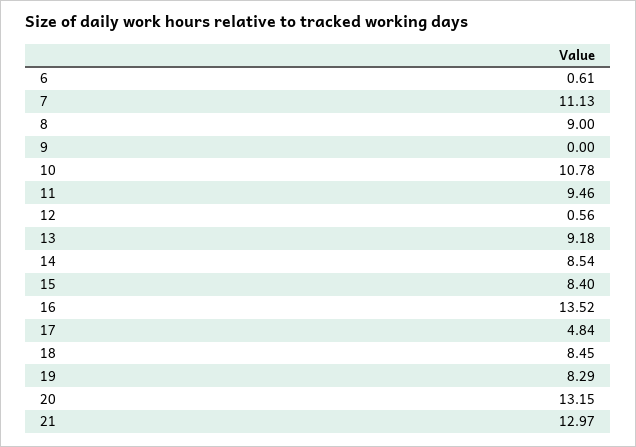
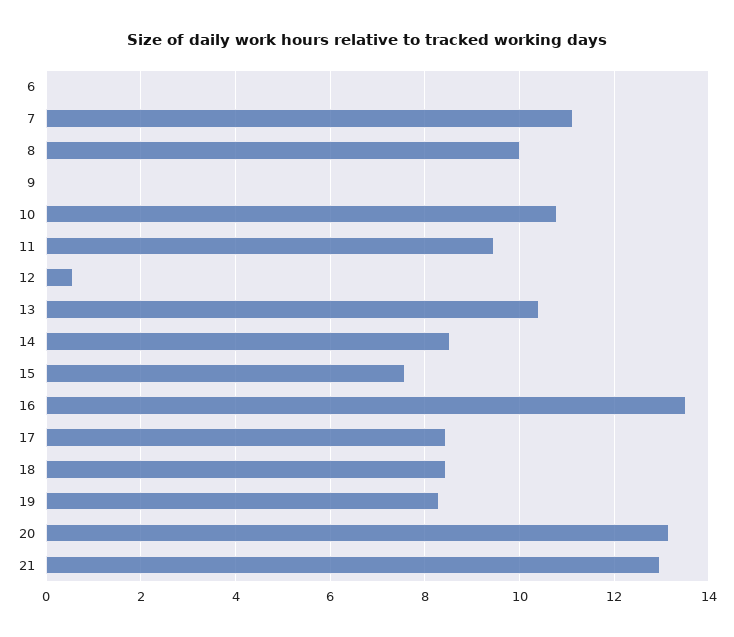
6: 0.61 -> 0
8: 9 -> 10
13: 9.18 -> 10.4
15: 8.4 -> 7.6
17: 4.84 -> 8.4

